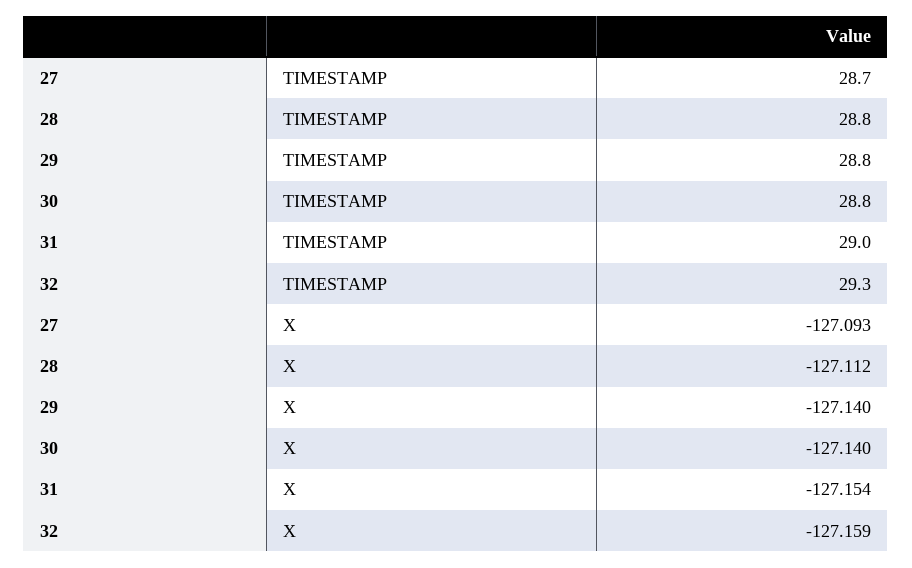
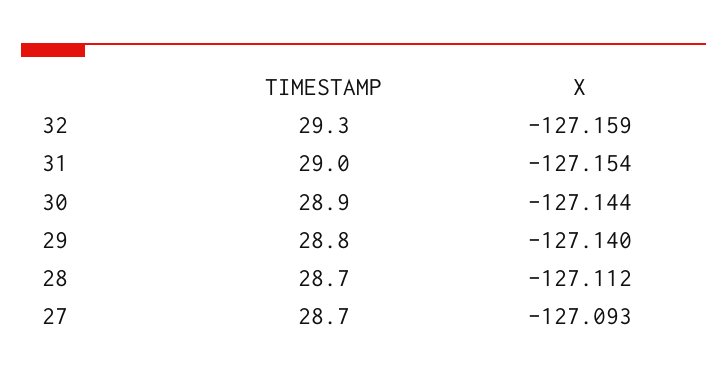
28, TIMESTAMP: 28.8 -> 28.7
30, TIMESTAMP: 28.8 -> 28.9
30, X: -127.14 -> -127.144

